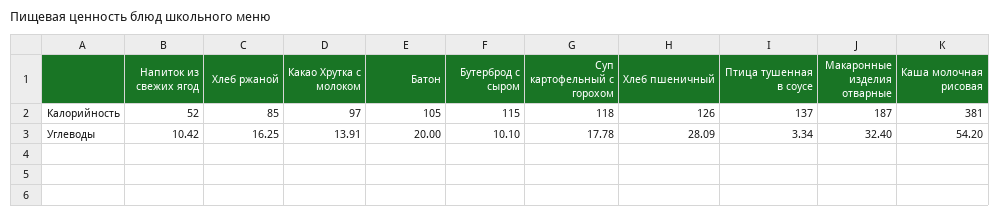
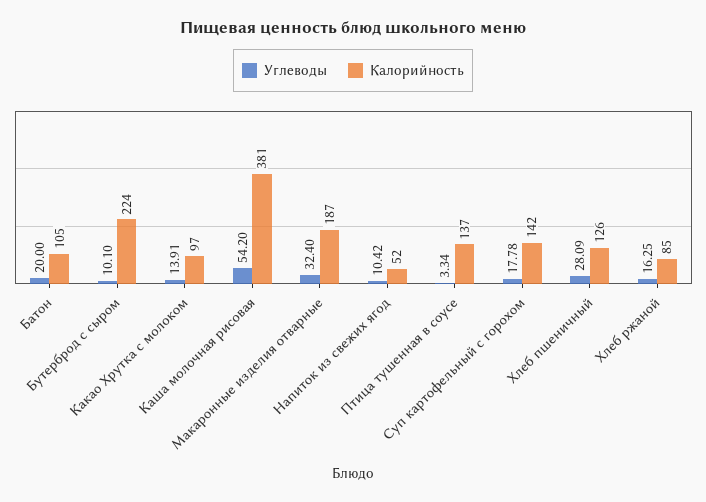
Калорийность, Бутерброд с сыром: 115 -> 224
Калорийность, Суп картофельный с горохом: 118 -> 142

